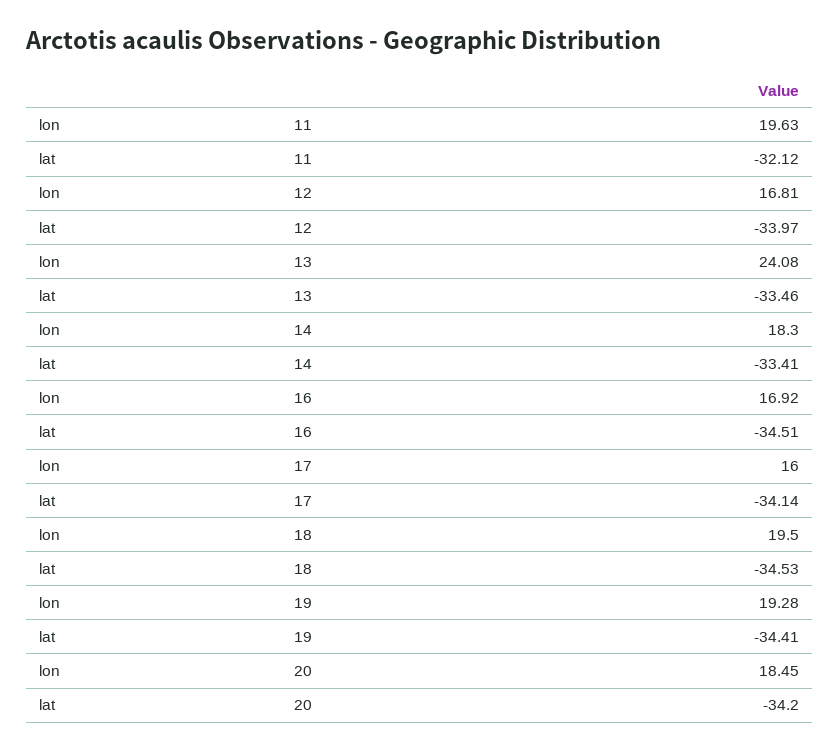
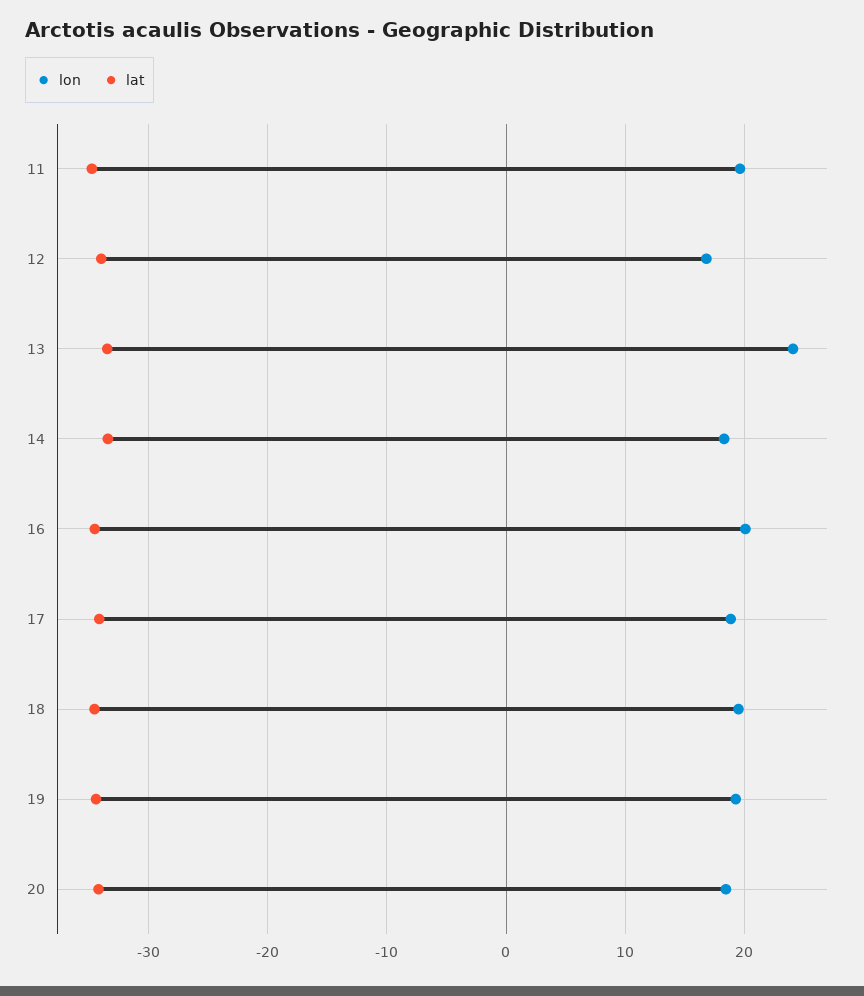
lat, 11: -32.12 -> -35
lon, 16: 16.92 -> 20
lon, 17: 16 -> 19

